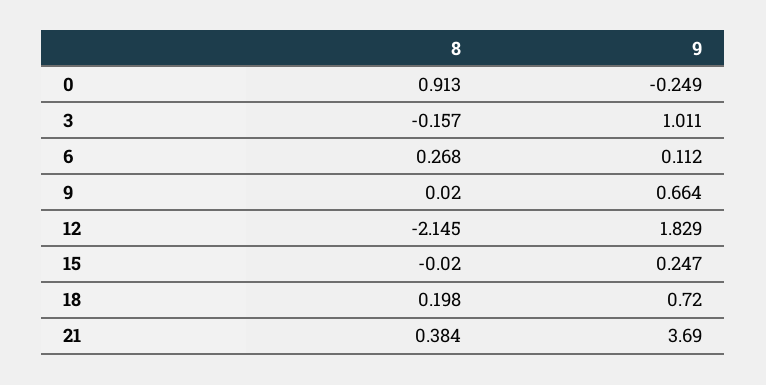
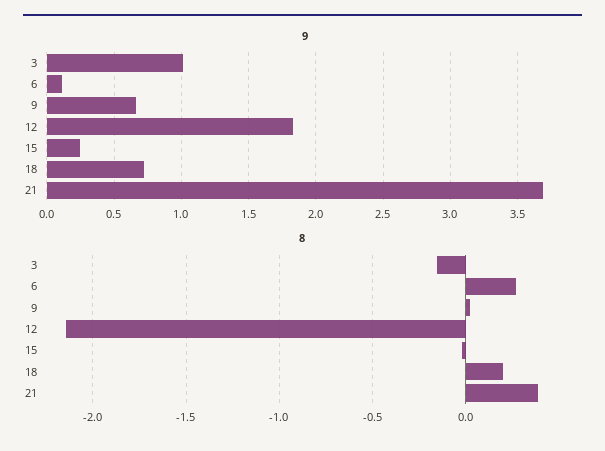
8, 0: 0.913 -> none
9, 0: -0.249 -> none

